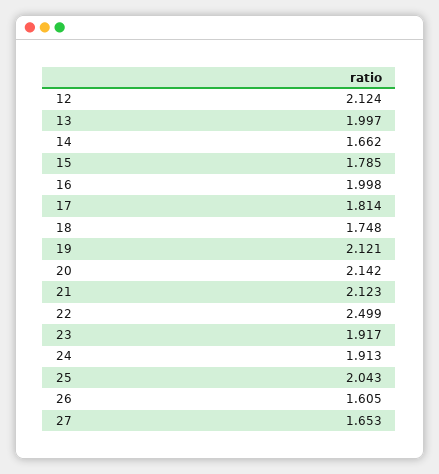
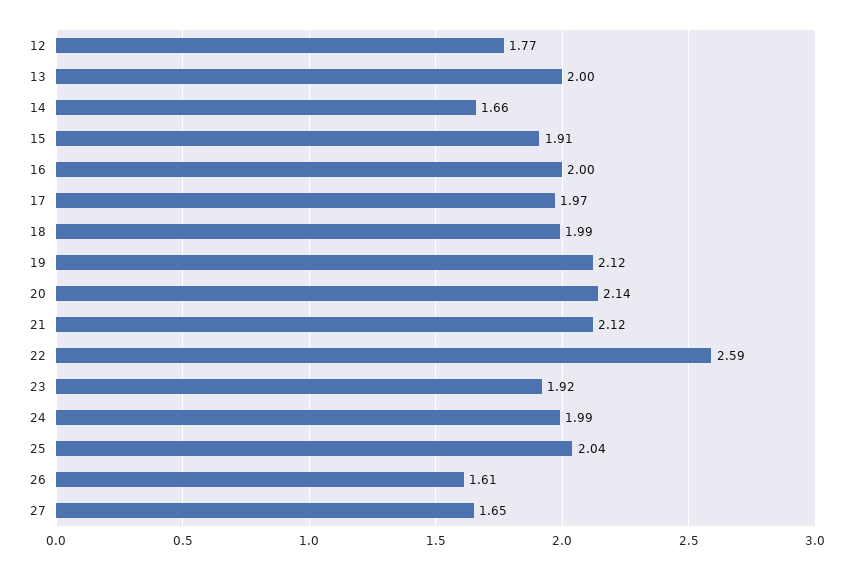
12: 2.124 -> 1.77
15: 1.785 -> 1.91
17: 1.814 -> 1.97
18: 1.748 -> 1.99
22: 2.499 -> 2.59
24: 1.913 -> 1.99

